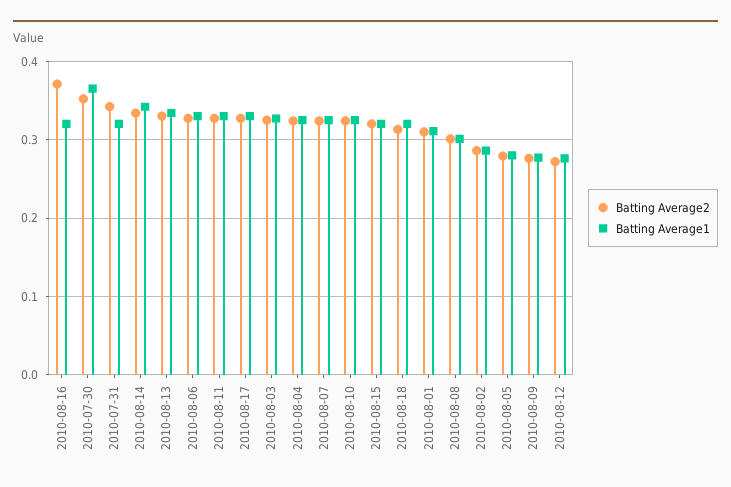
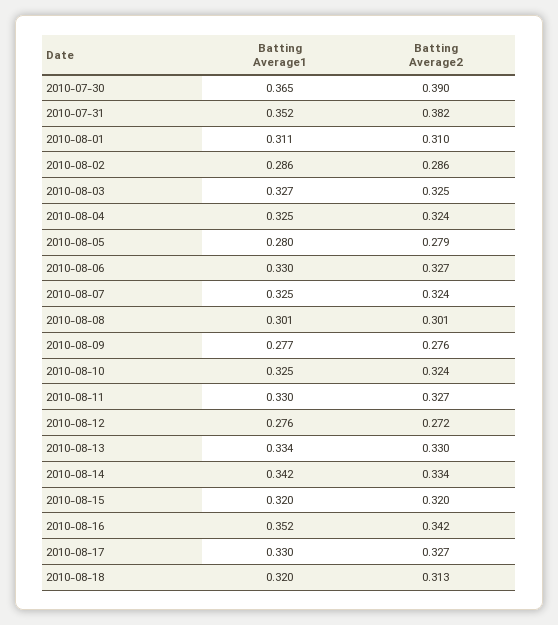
Batting Average2, 2010-08-16: 0.37 -> 0.342
Batting Average1, 2010-08-16: 0.32 -> 0.352
Batting Average2, 2010-07-30: 0.35 -> 0.39
Batting Average2, 2010-07-31: 0.34 -> 0.382
Batting Average1, 2010-07-31: 0.32 -> 0.352

